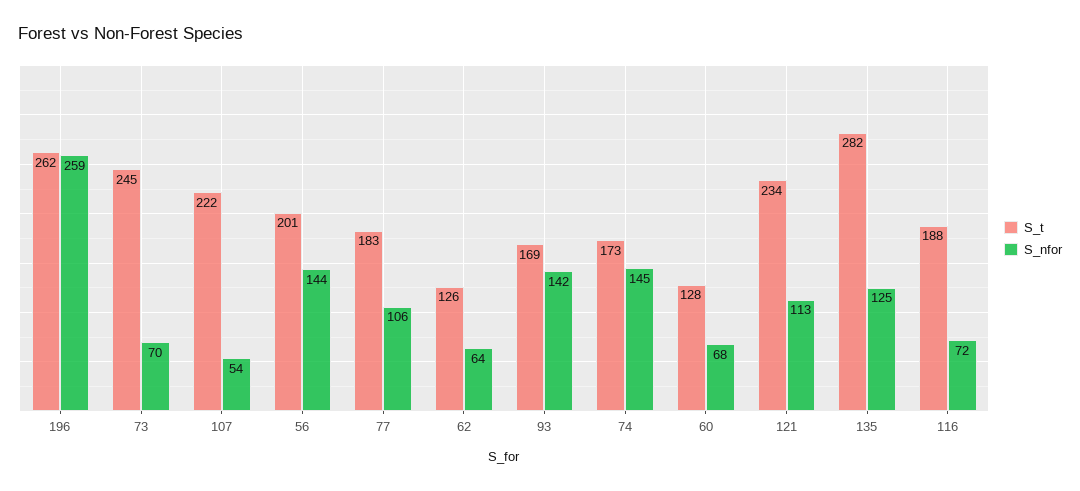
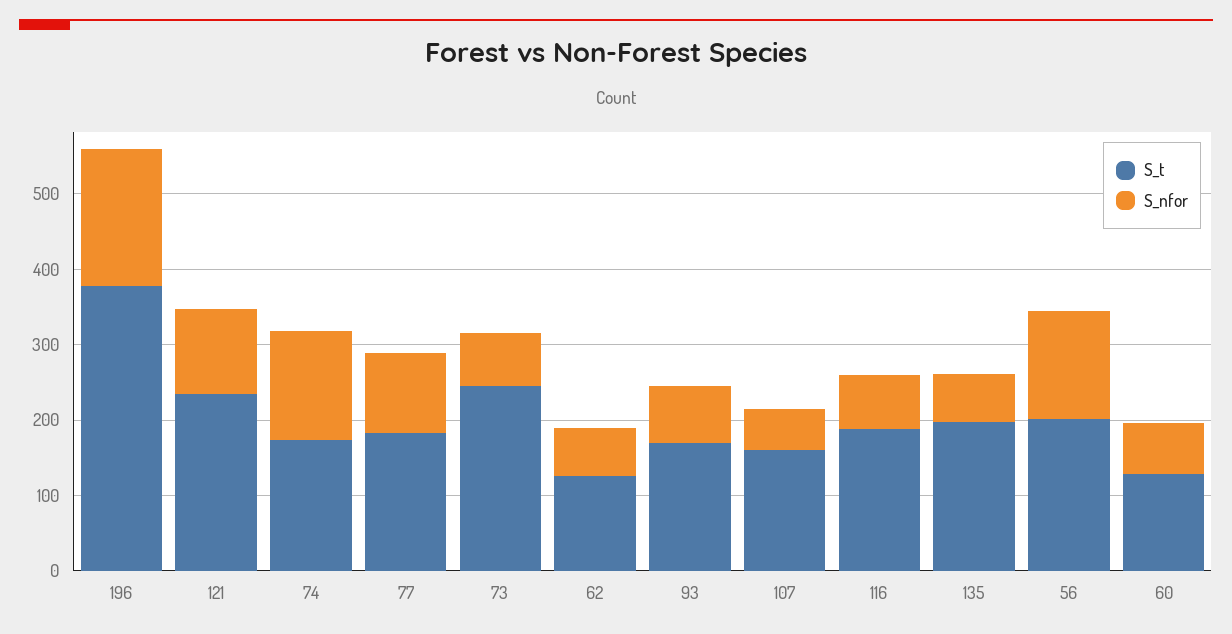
S_t, 196: 262 -> 380
S_nfor, 196: 259 -> 180
S_t, 107: 222 -> 160
S_nfor, 93: 142 -> 80
S_t, 135: 282 -> 200
S_nfor, 135: 125 -> 60

